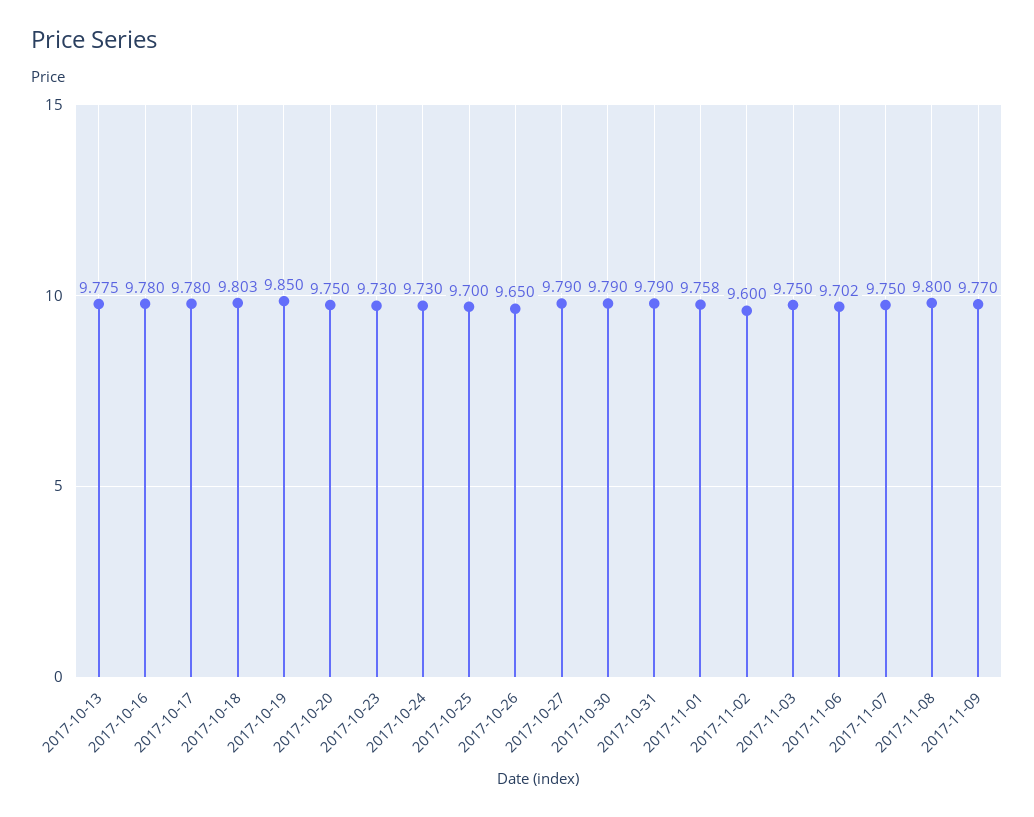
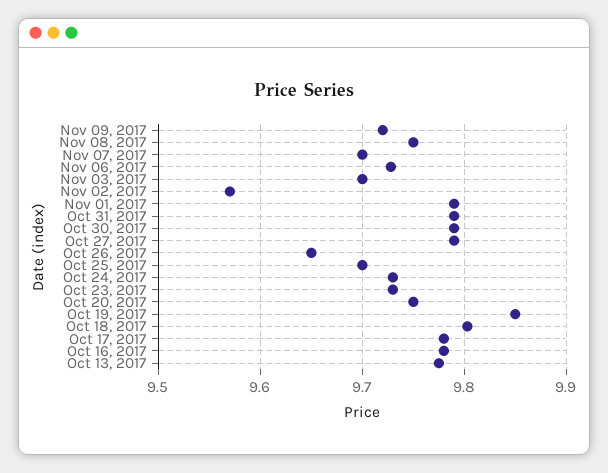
2017-11-01: 9.758 -> 9.79
2017-11-02: 9.6 -> 9.57
2017-11-03: 9.75 -> 9.7
2017-11-06: 9.702 -> 9.73
2017-11-07: 9.75 -> 9.7
2017-11-08: 9.8 -> 9.75
2017-11-09: 9.77 -> 9.72

